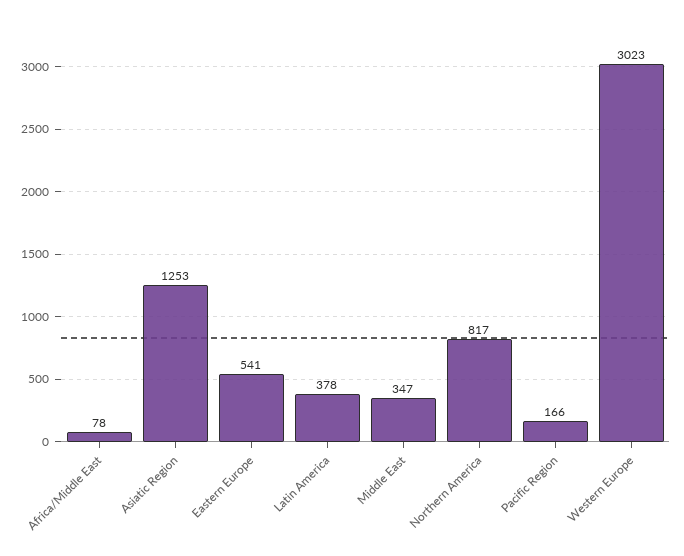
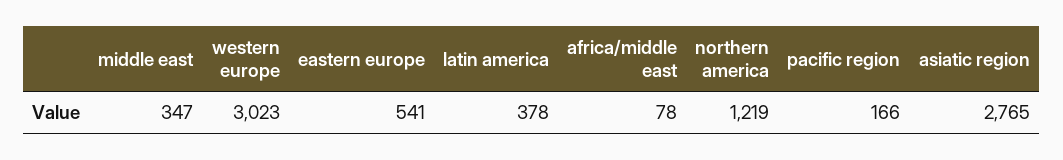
Asiatic Region: 1253 -> 2765
Northern America: 817 -> 1219

